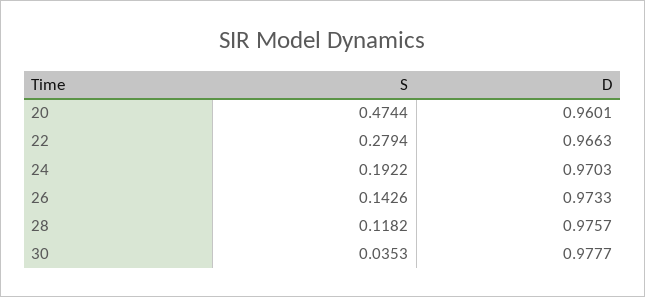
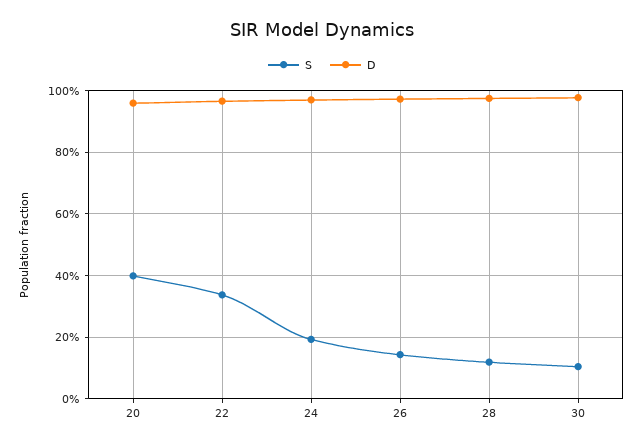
S, 20: 0.4744 -> 0.4
S, 22: 0.2794 -> 0.34
S, 30: 0.0353 -> 0.1

